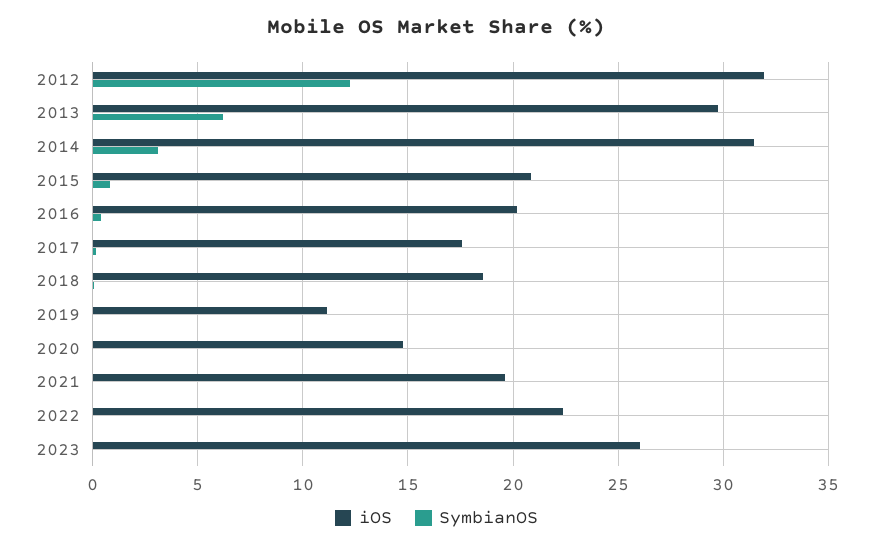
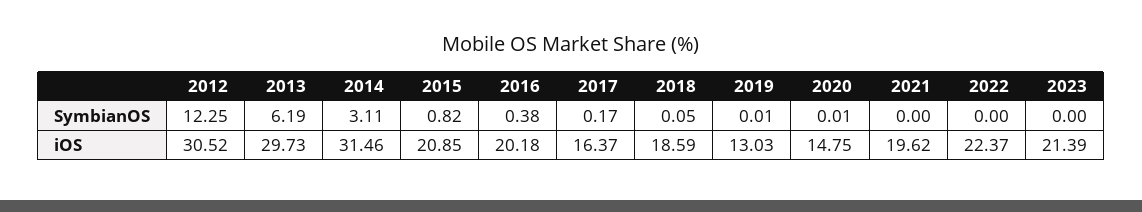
iOS, 2012: 32 -> 30.52
iOS, 2017: 17.5 -> 16.37
iOS, 2019: 11 -> 13.03
iOS, 2023: 26 -> 21.39

